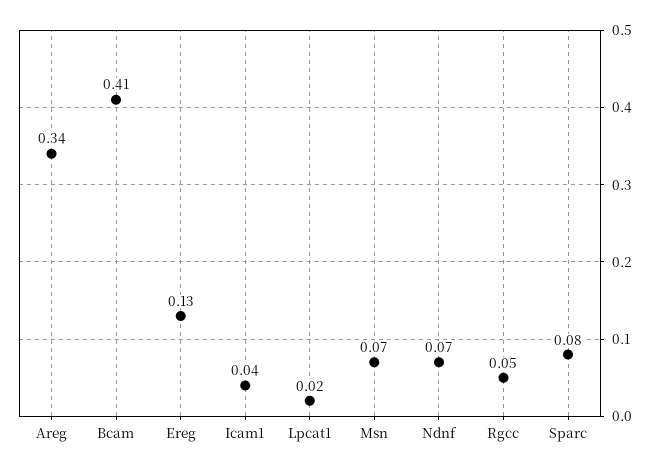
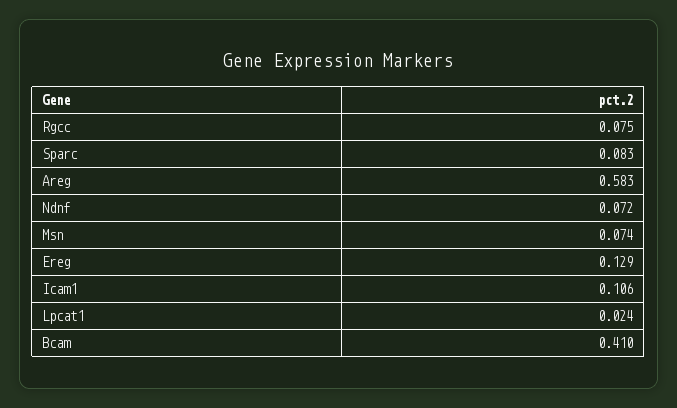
Areg: 0.34 -> 0.583
Icam1: 0.04 -> 0.106
Rgcc: 0.05 -> 0.075

